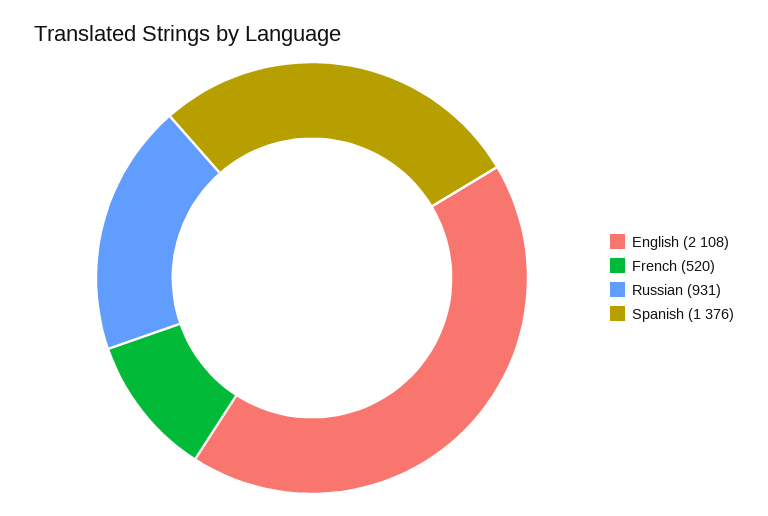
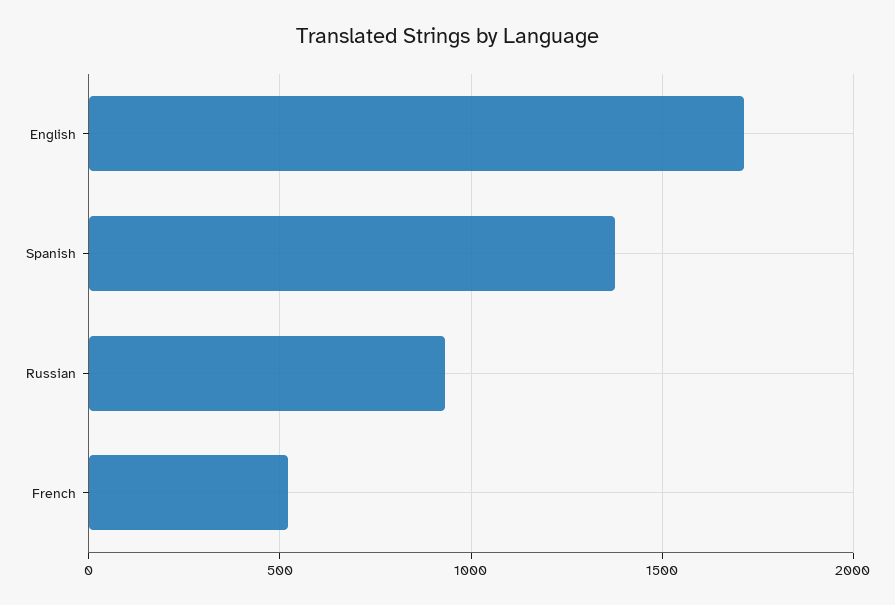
English: 2108 -> 1700

